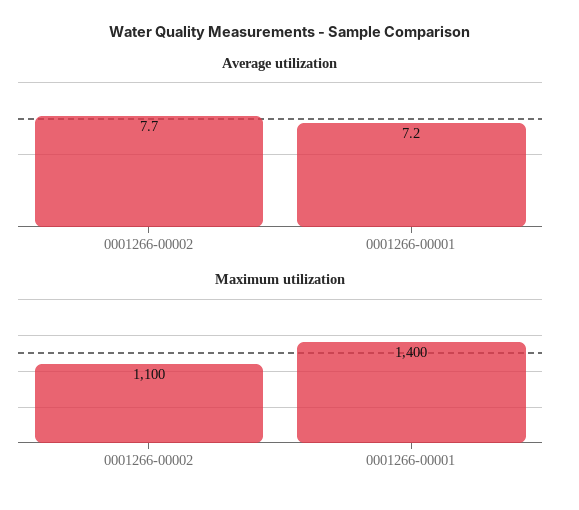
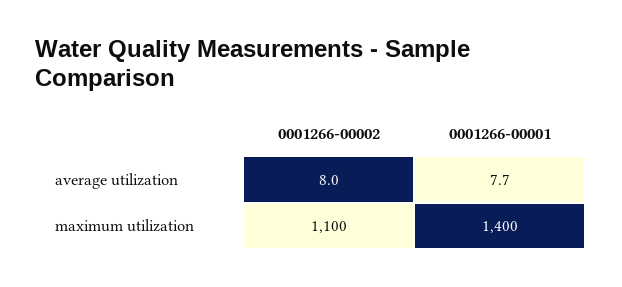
Average utilization, 0001266-00002: 7.7 -> 8
Average utilization, 0001266-00001: 7.2 -> 7.7

